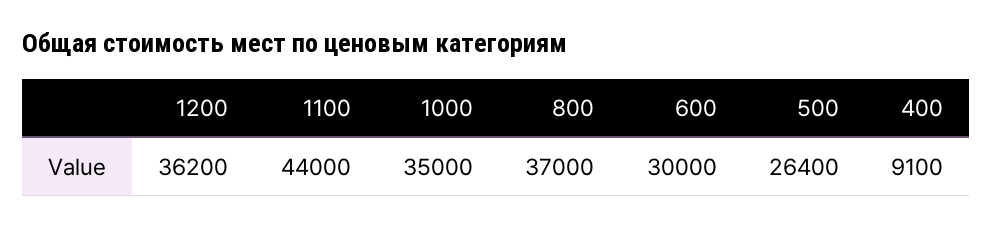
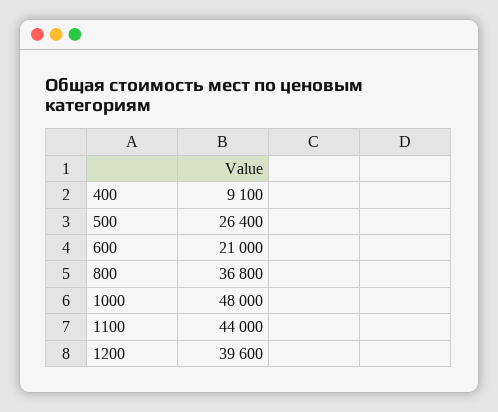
1200: 36200 -> 39600
1000: 35000 -> 48000
800: 37000 -> 36800
600: 30000 -> 21000

